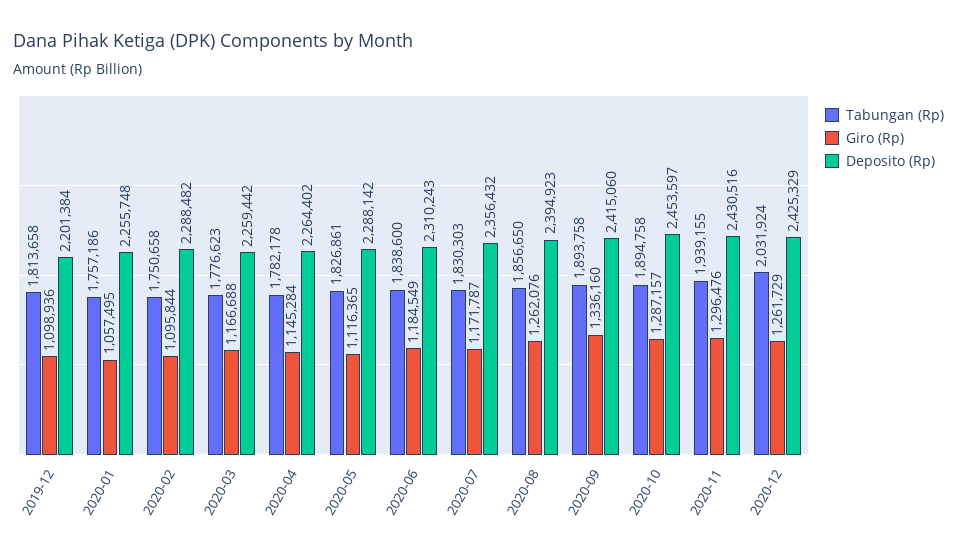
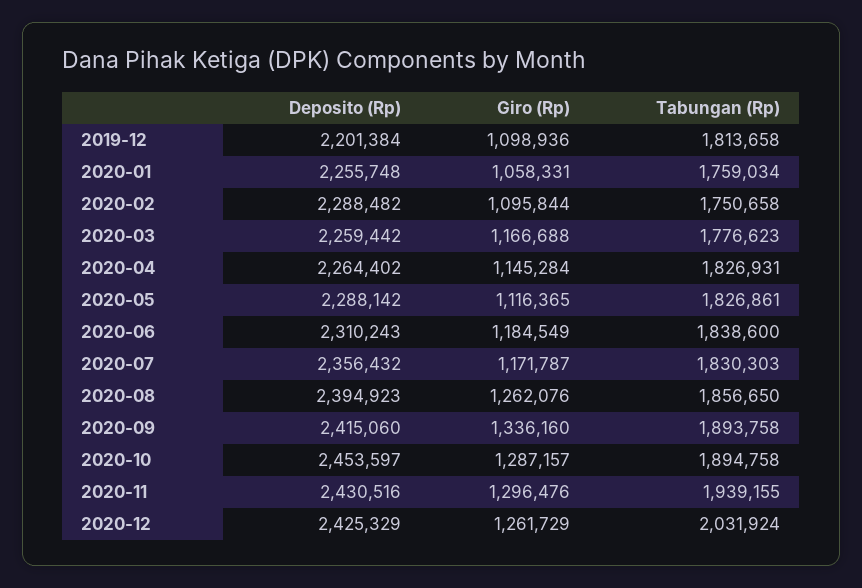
Tabungan (Rp), 2020-01: 1757186 -> 1759034
Giro (Rp), 2020-01: 1057495 -> 1058331
Tabungan (Rp), 2020-04: 1782178 -> 1826931

